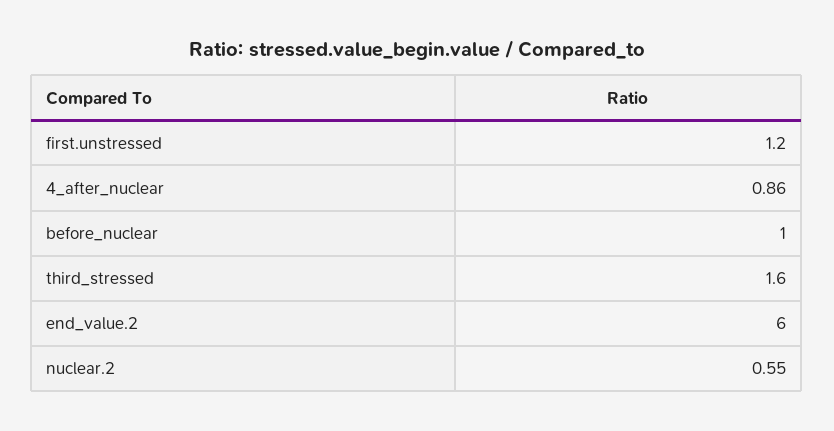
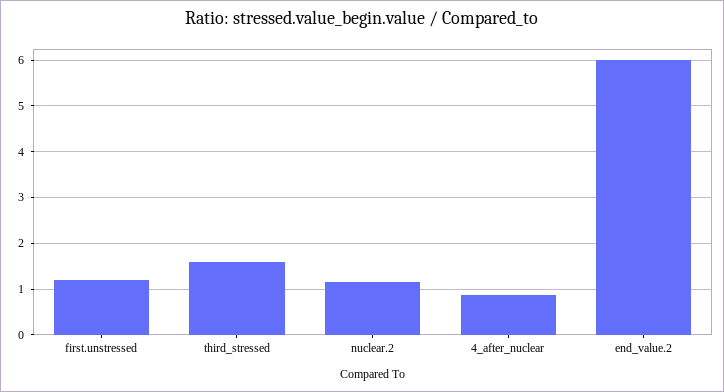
before_nuclear: 1 -> none
nuclear.2: 0.55 -> 1.2

